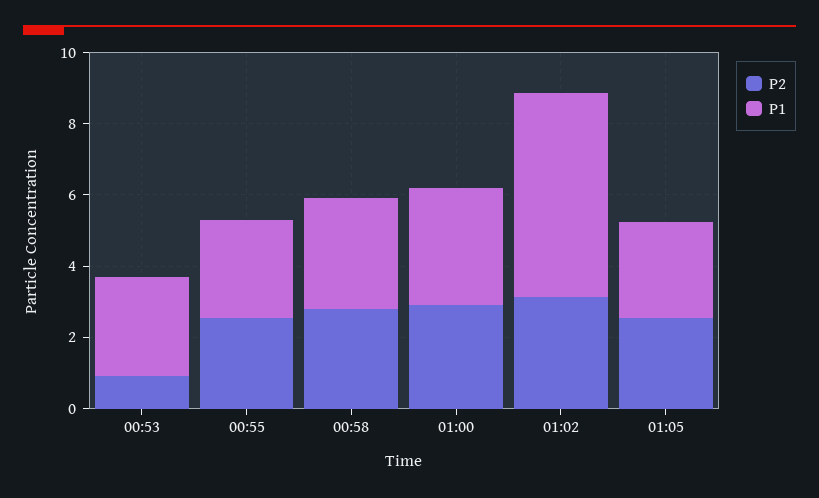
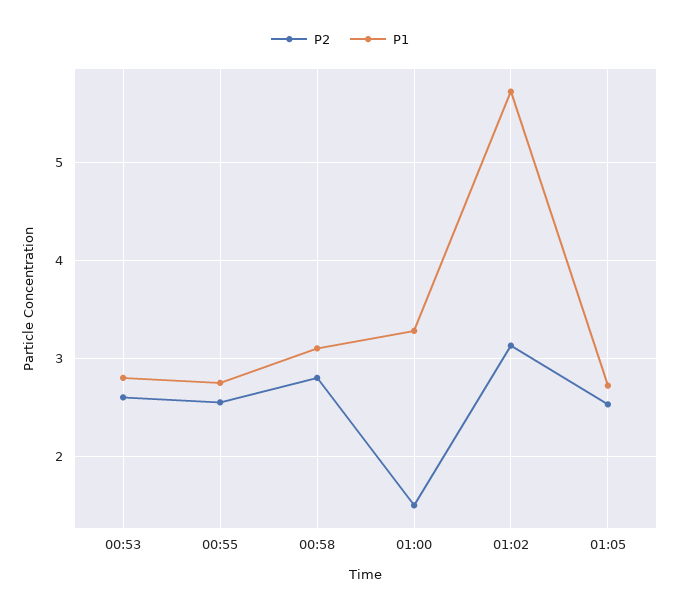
P2, 00:53: 1 -> 2.6
P2, 01:00: 3 -> 1.5

